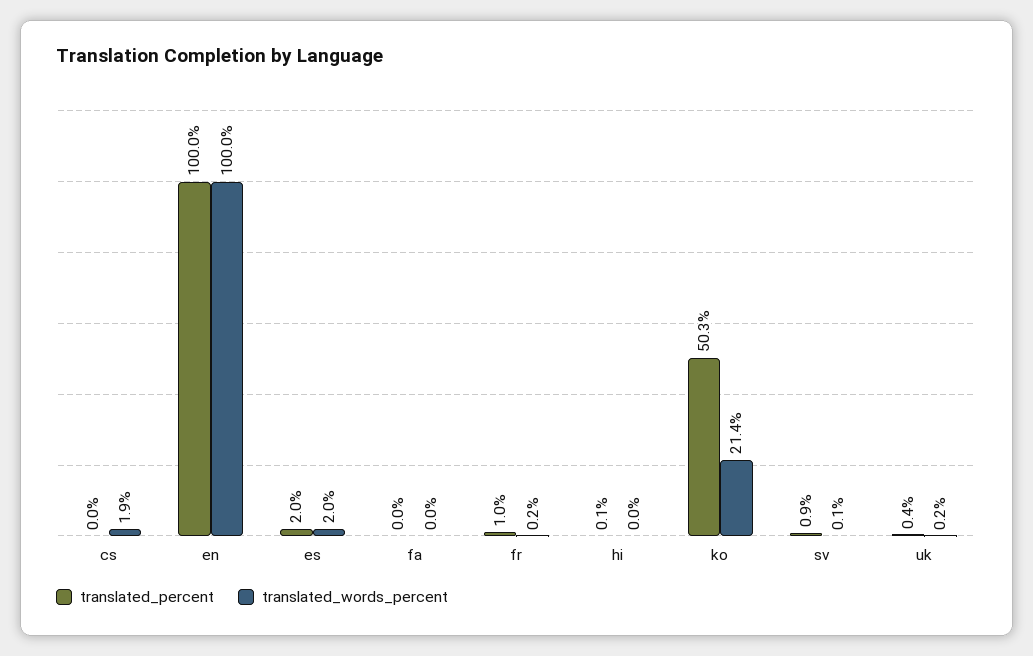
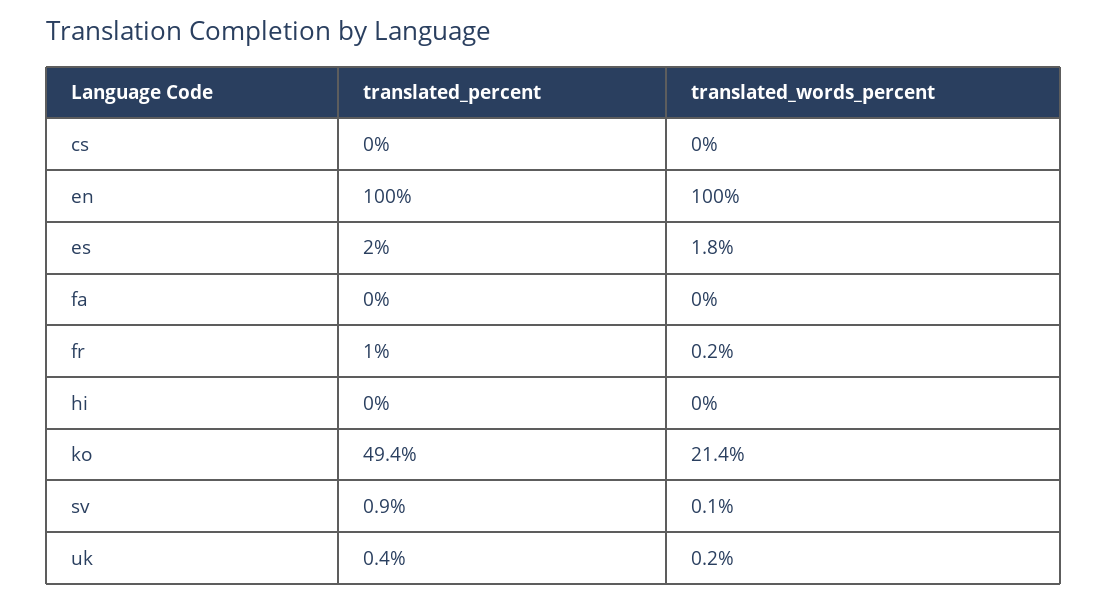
translated_words_percent, cs: 1.9 -> 0
translated_words_percent, es: 2 -> 1.8
translated_percent, hi: 0.1 -> 0
translated_percent, ko: 50.3 -> 49.4

